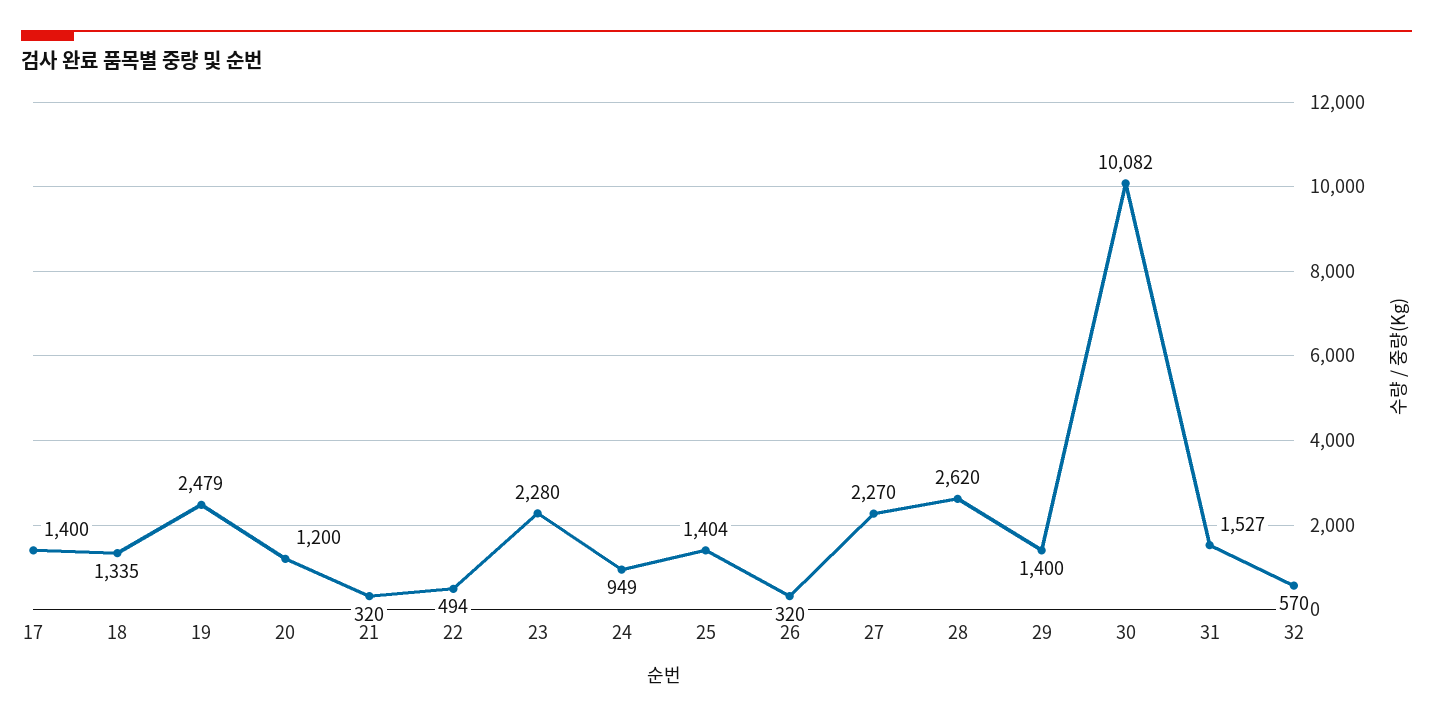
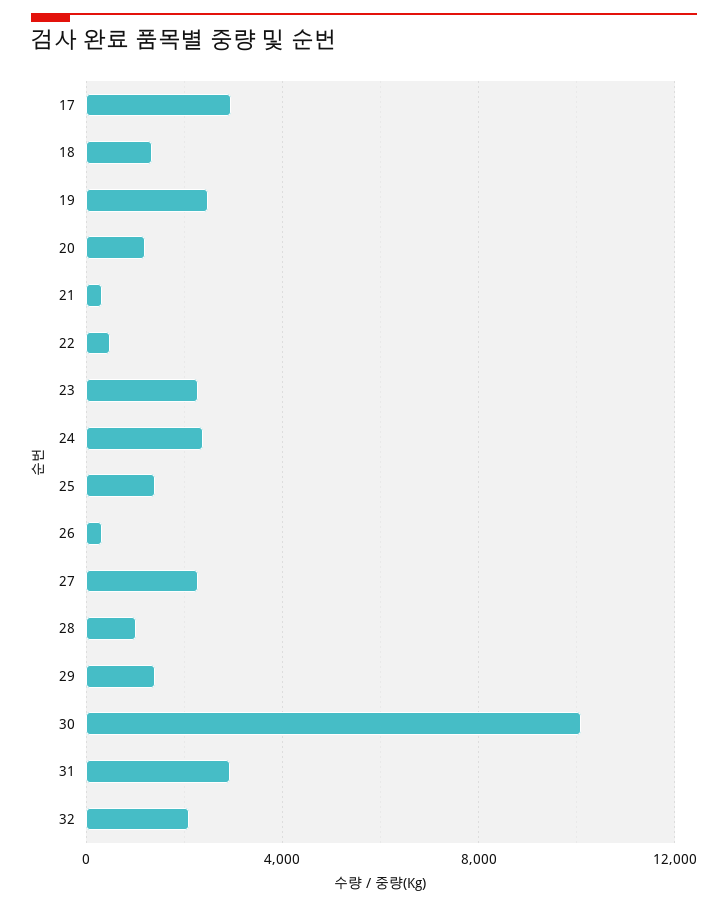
17: 1400 -> 3000
24: 949 -> 2500
28: 2620 -> 1000
31: 1527 -> 3000
32: 570 -> 2000

